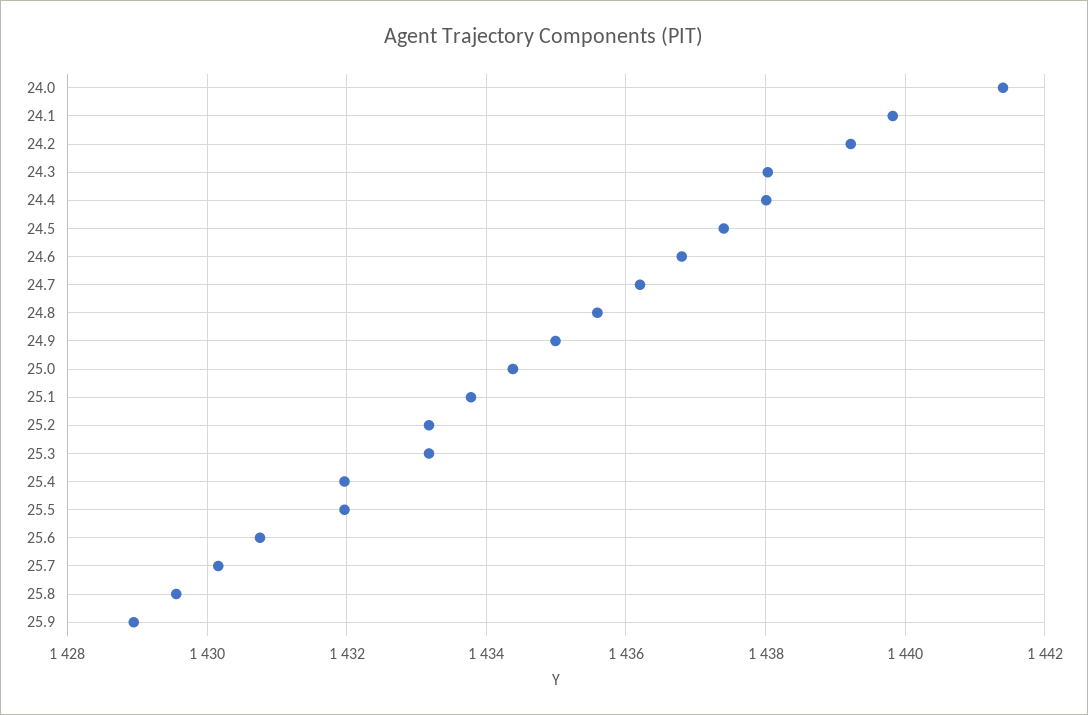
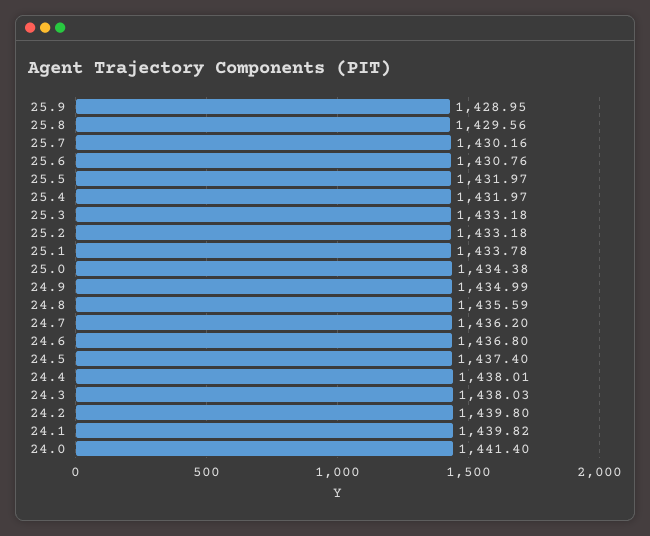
24.2: 1439.2 -> 1439.8

